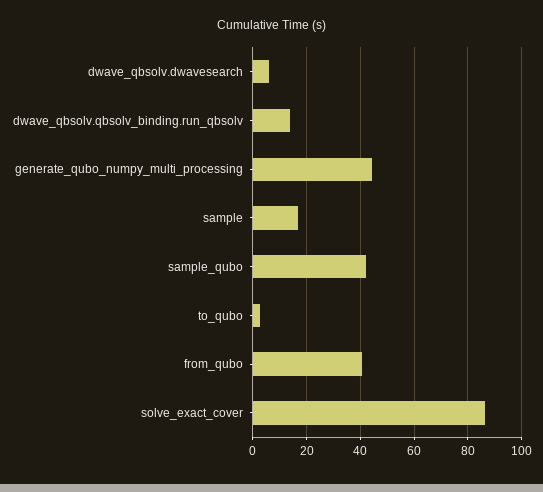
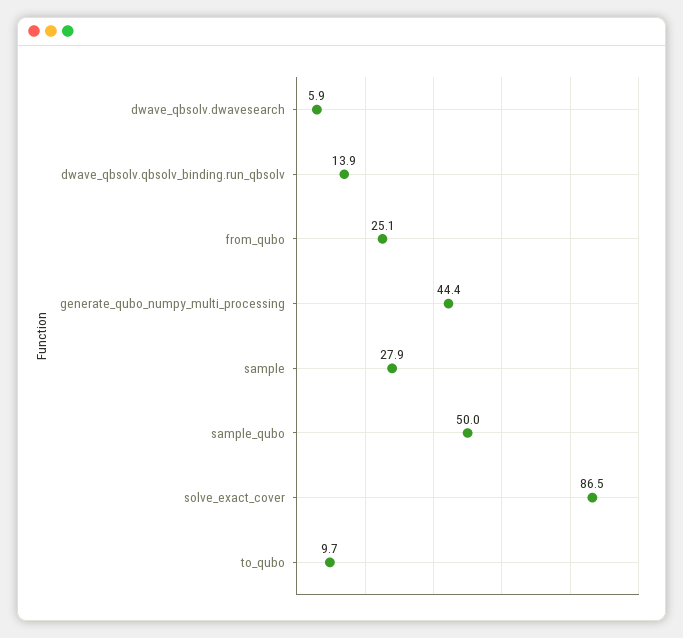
sample: 17.5 -> 27.9
sample_qubo: 42.5 -> 50
to_qubo: 2.5 -> 9.7
from_qubo: 40 -> 25.1

